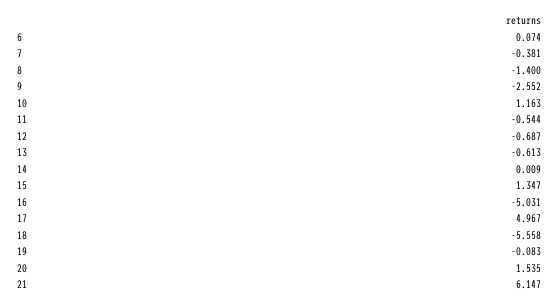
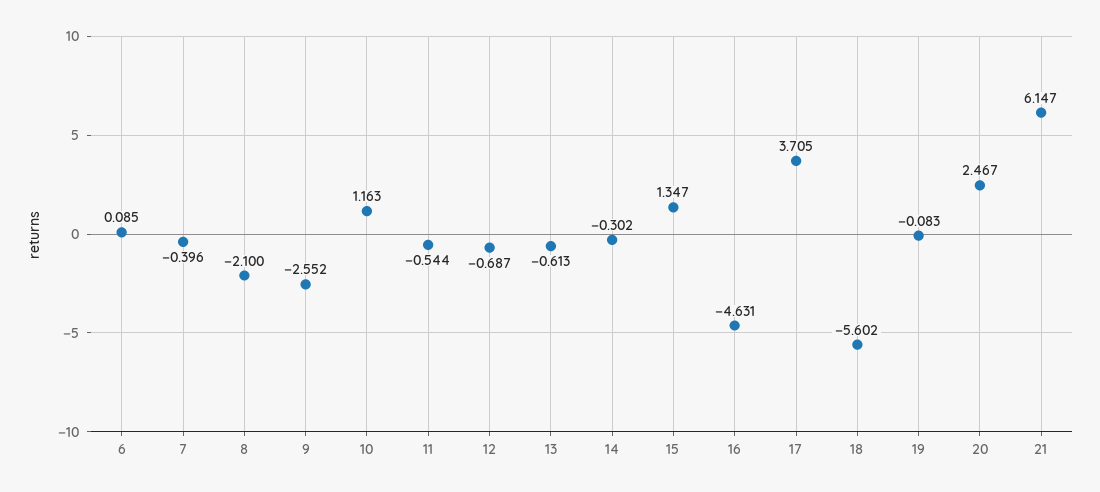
6: 0.074 -> 0.085
7: -0.381 -> -0.396
8: -1.4 -> -2.1
14: 0.009 -> -0.302
16: -5.031 -> -4.631
17: 4.967 -> 3.705
18: -5.558 -> -5.602
20: 1.535 -> 2.467

